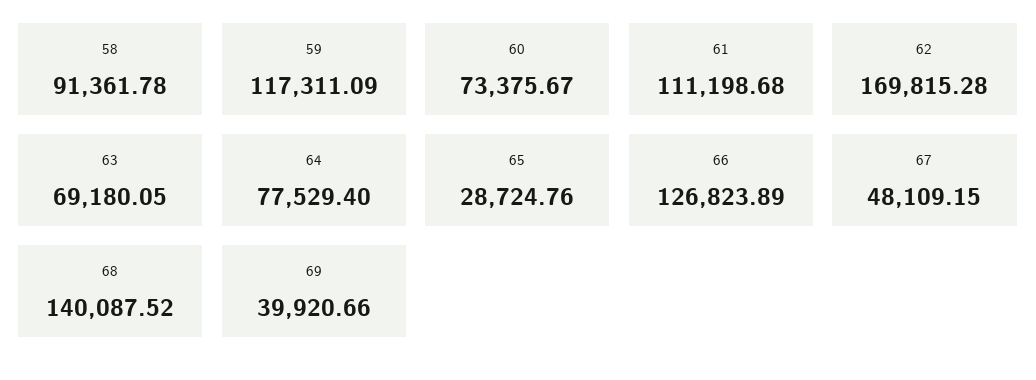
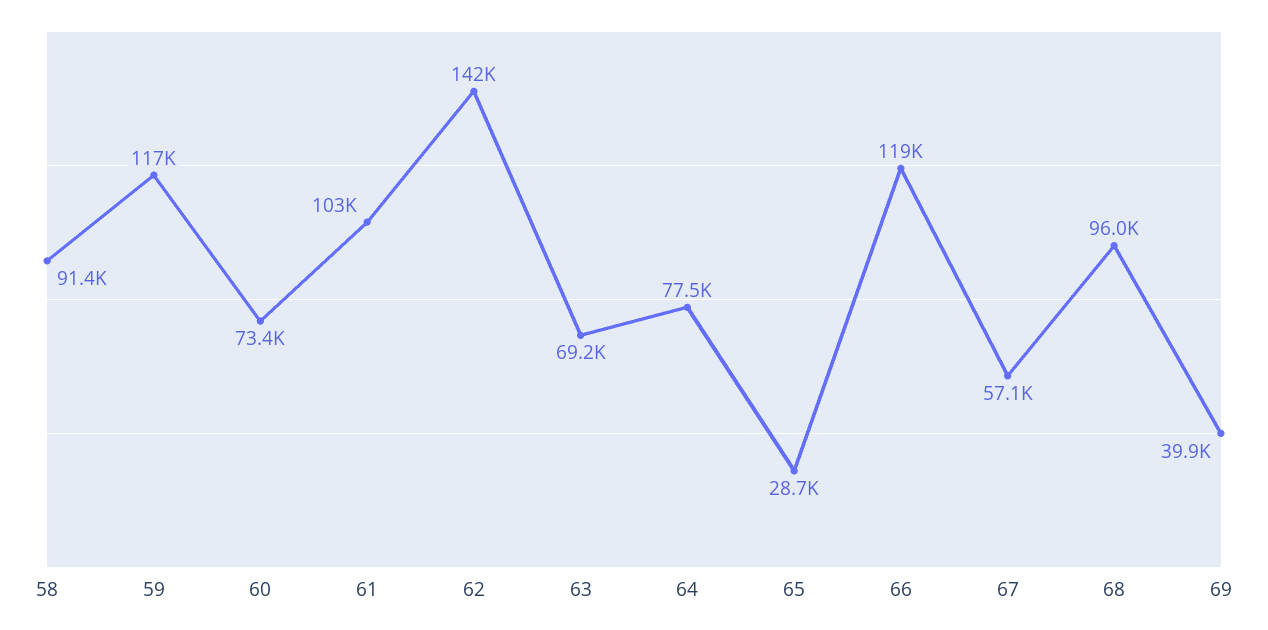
61: 111198.68 -> 103000
62: 169815.28 -> 142000
66: 126823.89 -> 119000
67: 48109.15 -> 57100
68: 140087.52 -> 96000

